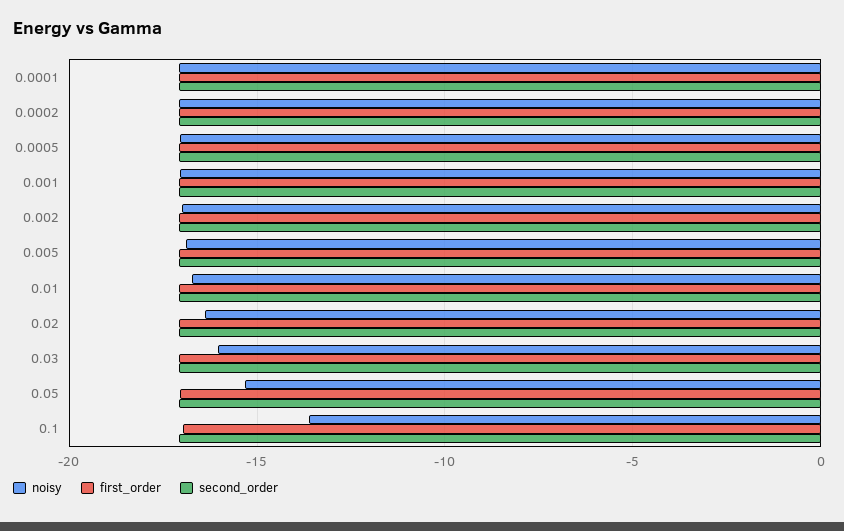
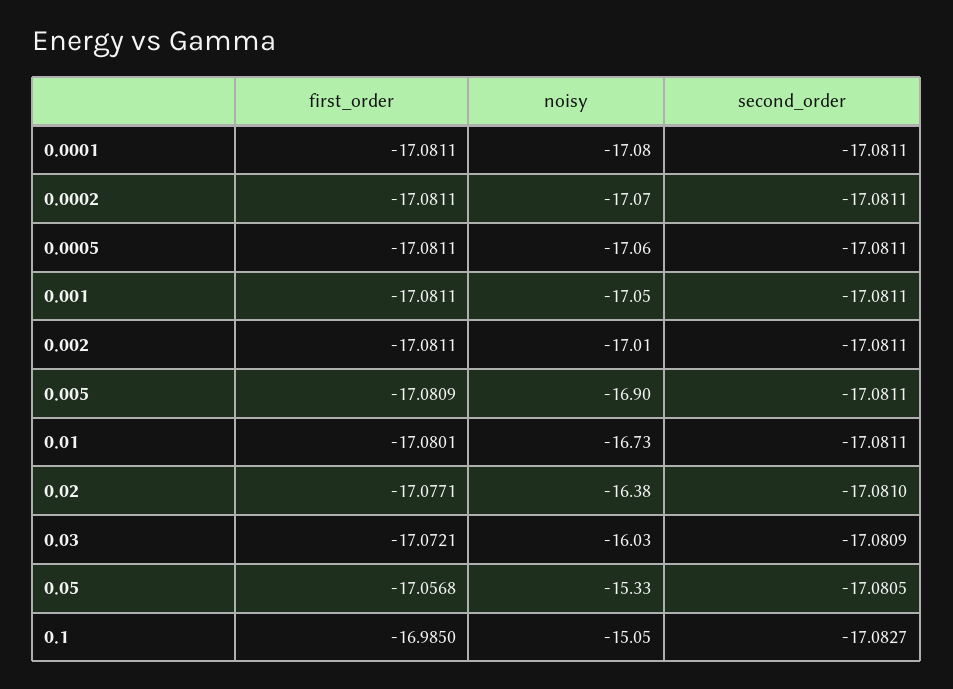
noisy, 0.1: -13.5 -> -15.05

